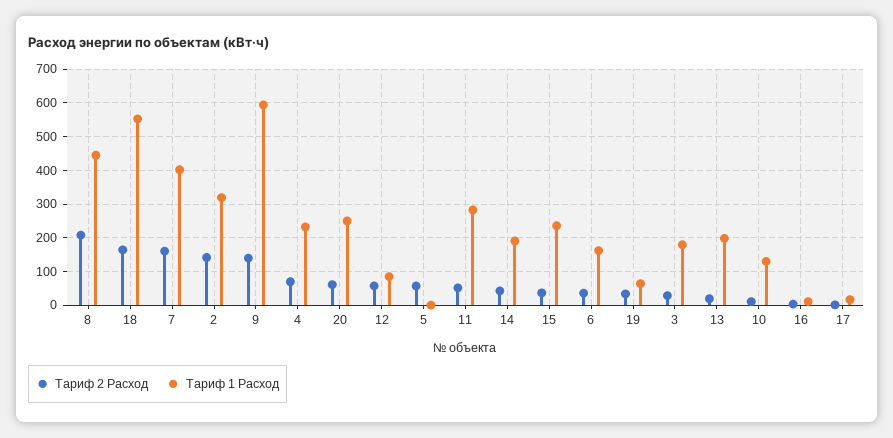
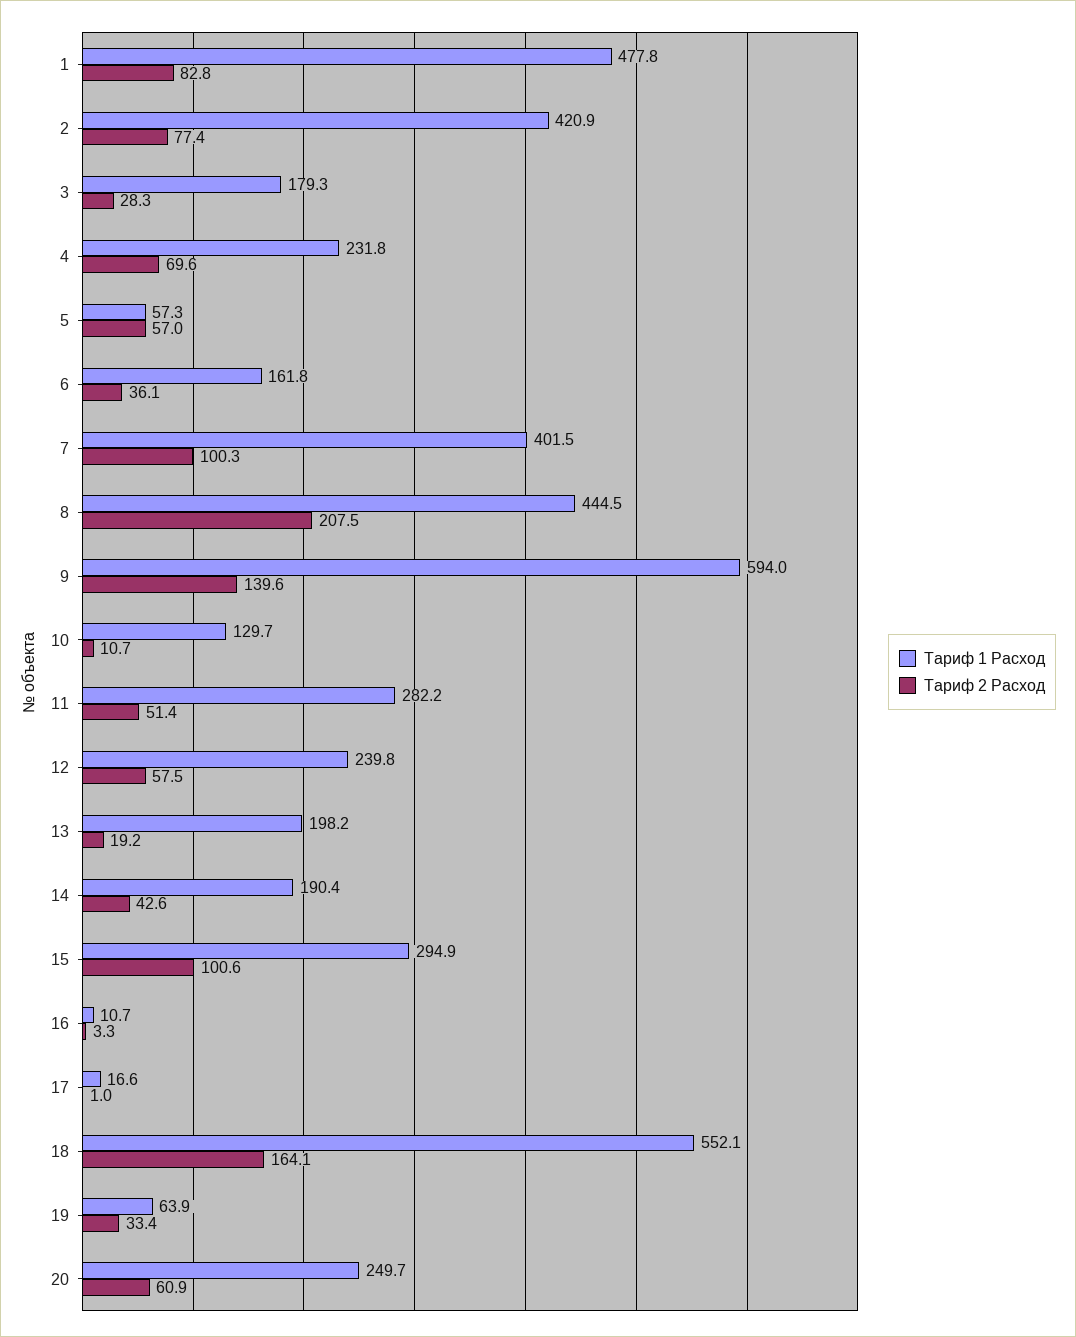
Тариф 2 Расход, 7: 160 -> 100.3
Тариф 2 Расход, 2: 140 -> 77.4
Тариф 1 Расход, 2: 320 -> 420.9
Тариф 1 Расход, 12: 80 -> 239.8
Тариф 1 Расход, 5: 0 -> 57.3
Тариф 2 Расход, 15: 40 -> 100.6
Тариф 1 Расход, 15: 240 -> 294.9
Тариф 1 Расход, 1: none -> 477.8
Тариф 2 Расход, 1: none -> 82.8

